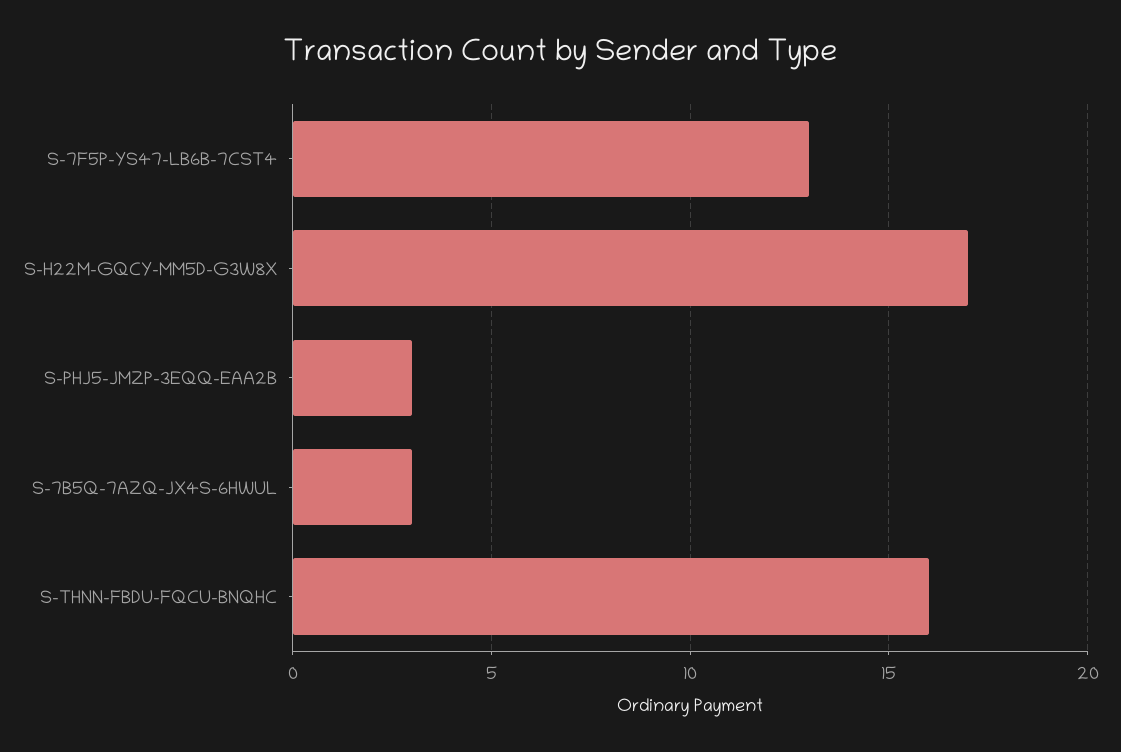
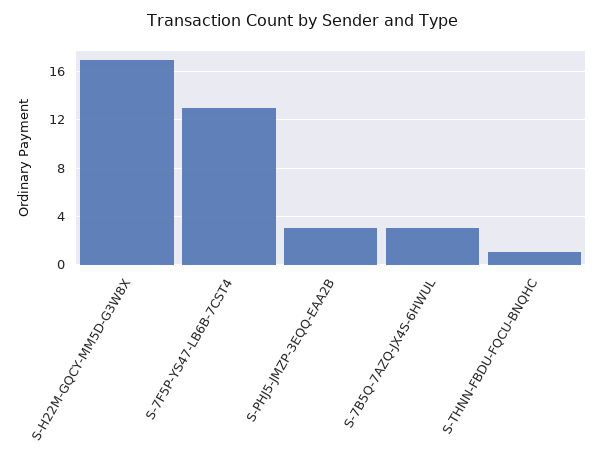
S-THNN-FBDU-FQCU-BNQHC: 16 -> 1

